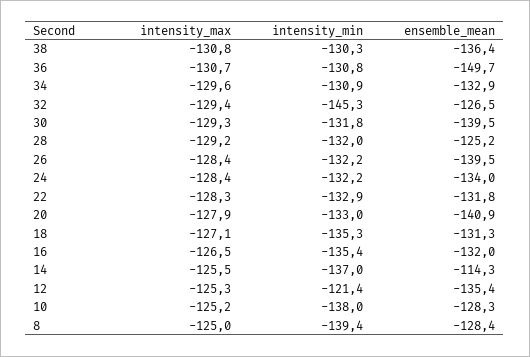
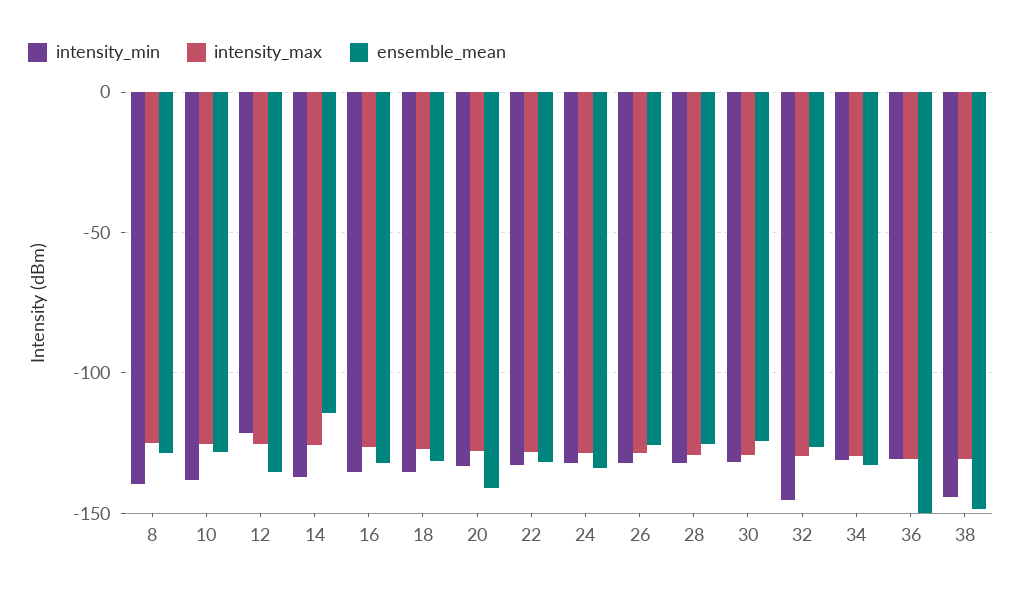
intensity_min, 38: -130.3 -> -145
ensemble_mean, 38: -136.4 -> -150
ensemble_mean, 30: -139.5 -> -125
ensemble_mean, 26: -139.5 -> -125

